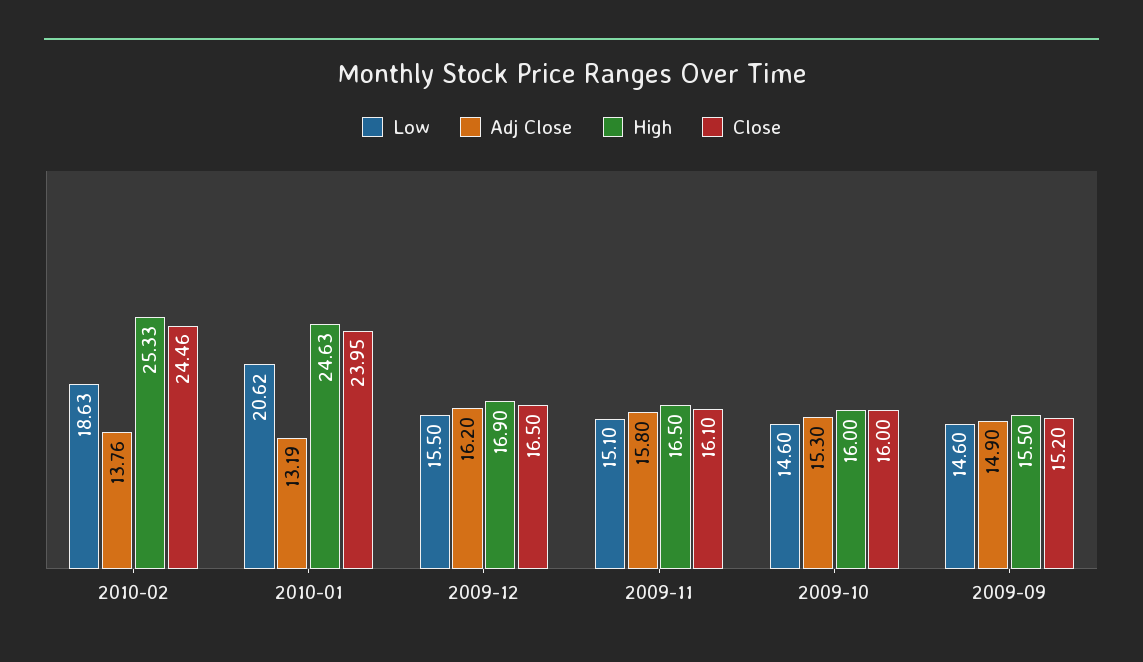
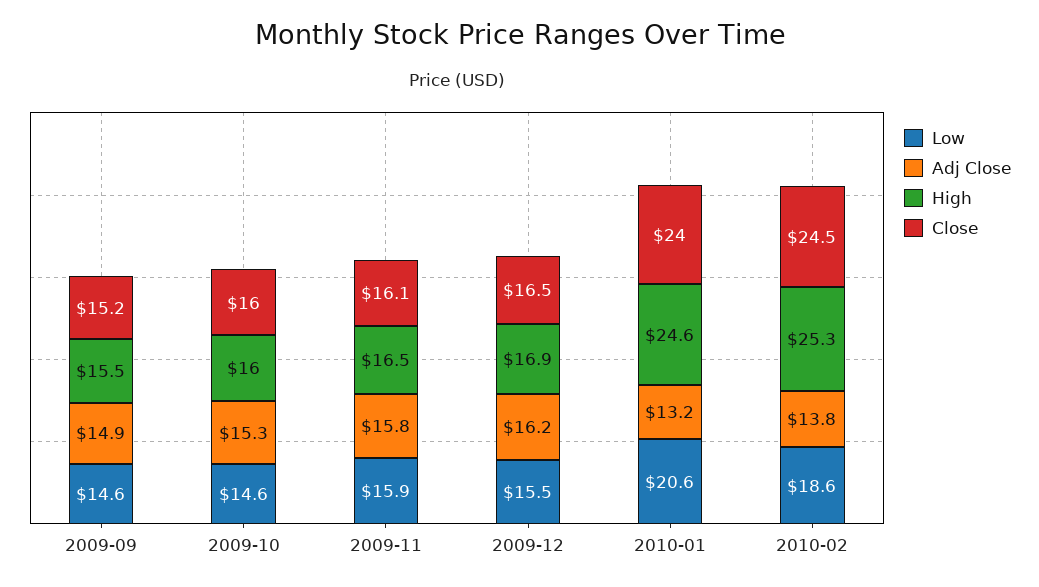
Low, 2009-11: 15.1 -> 15.9

